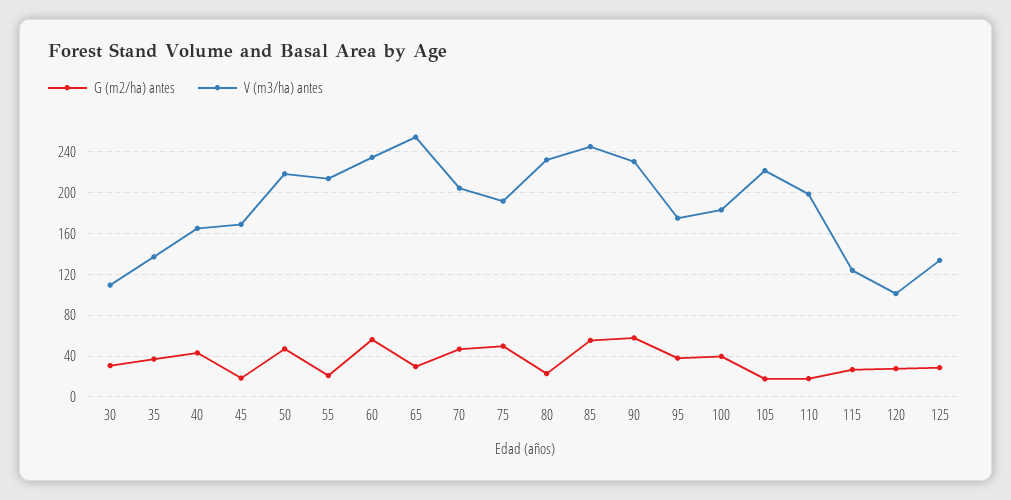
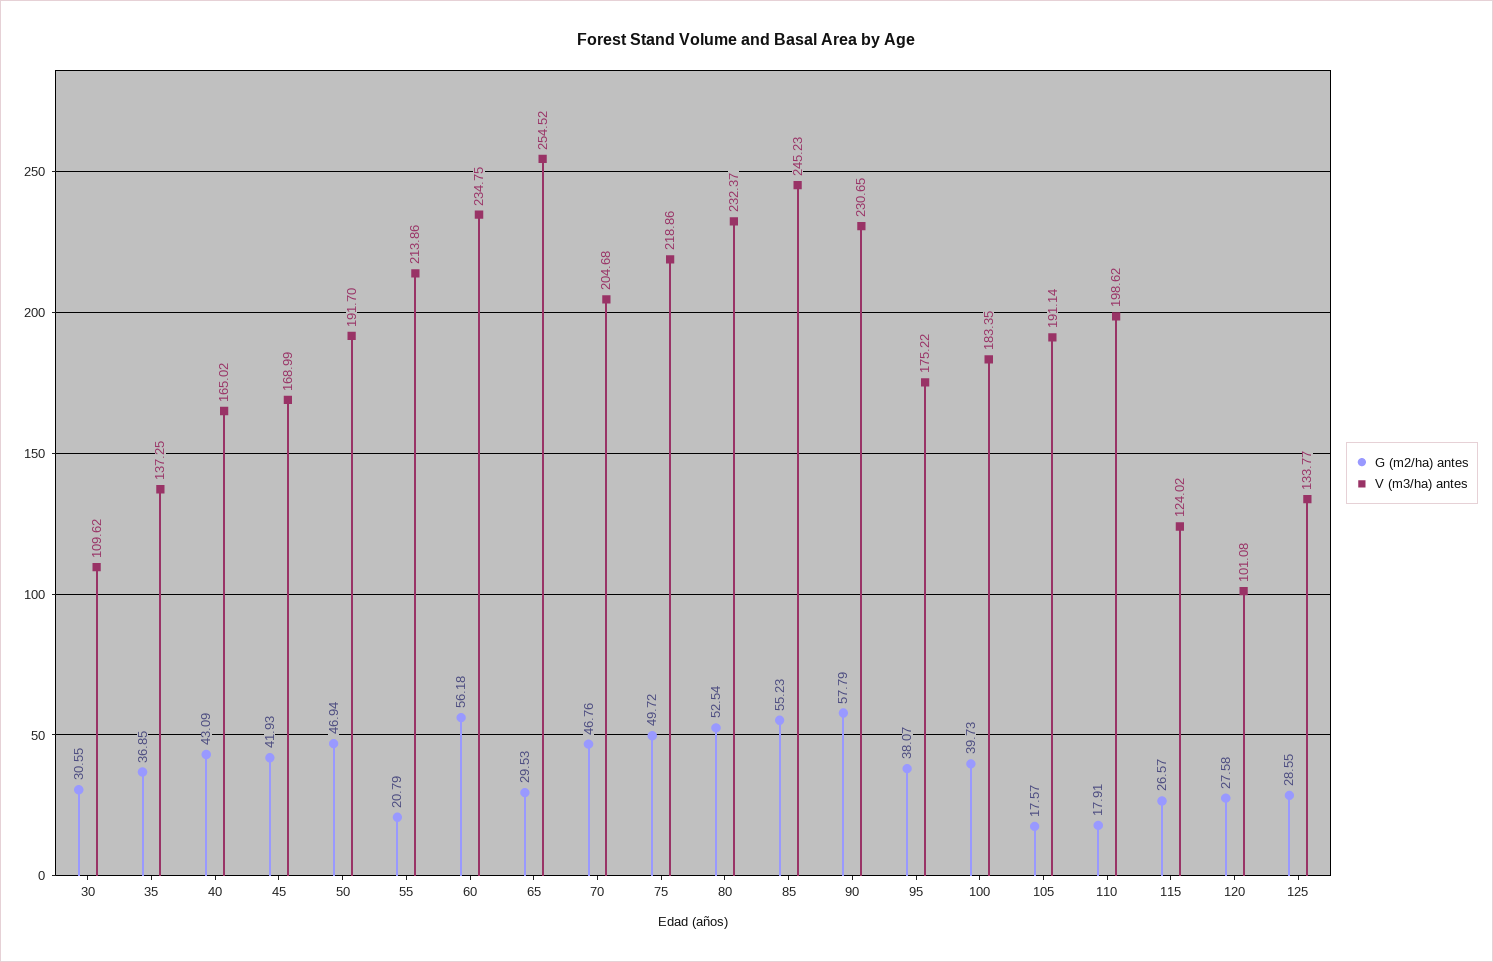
G (m2/ha) antes, 45: 20 -> 41.93
V (m3/ha) antes, 50: 220 -> 191.7
V (m3/ha) antes, 75: 190 -> 218.86
G (m2/ha) antes, 80: 20 -> 52.54
V (m3/ha) antes, 105: 220 -> 191.14

